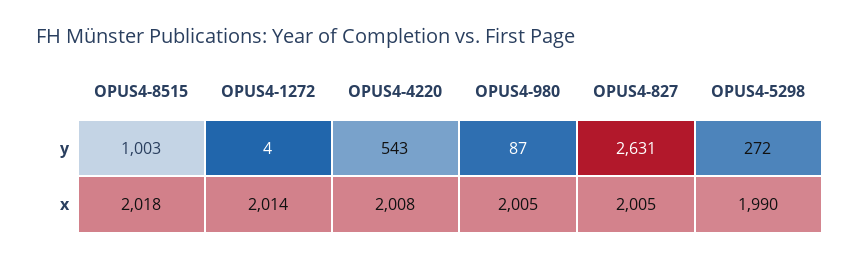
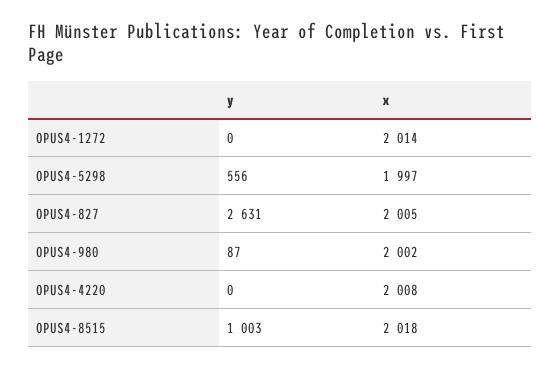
OPUS4-1272, y: 4 -> 0
OPUS4-4220, y: 543 -> 0
OPUS4-5298, y: 272 -> 556
OPUS4-980, x: 2005 -> 2002
OPUS4-5298, x: 1990 -> 1997

